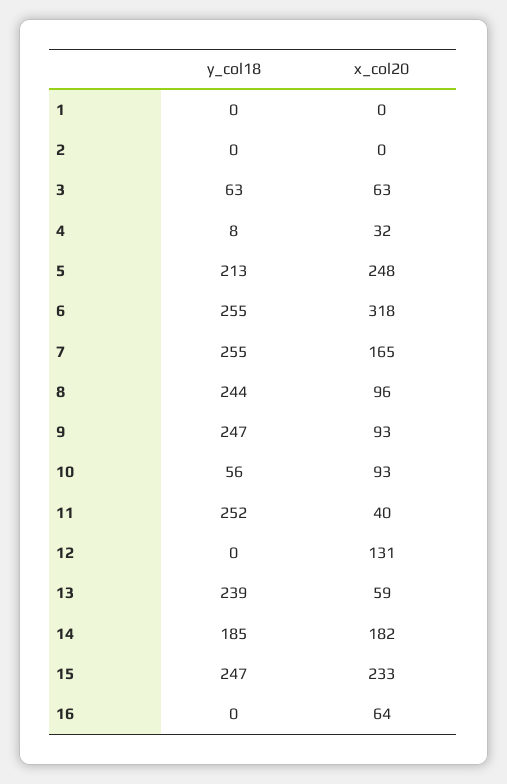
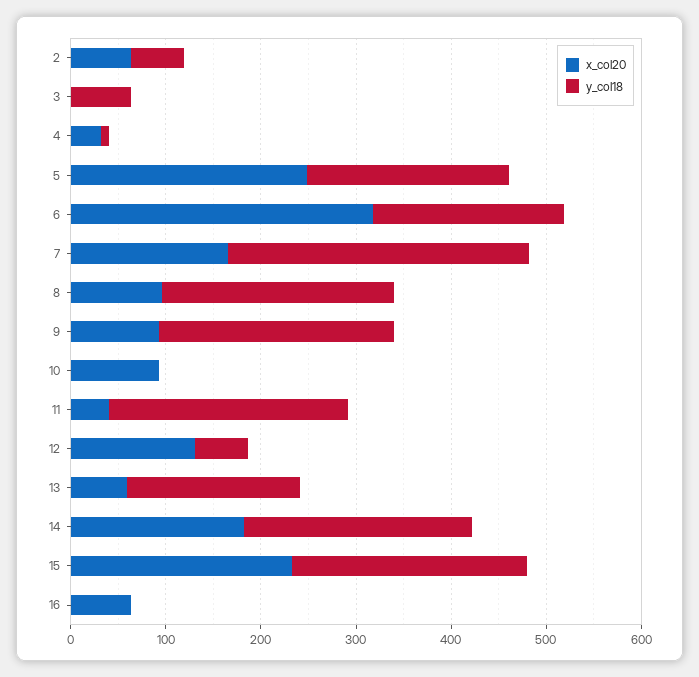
y_col18, 1: 0 -> none
x_col20, 1: 0 -> none
y_col18, 2: 0 -> 60
x_col20, 2: 0 -> 60
x_col20, 3: 63 -> 0
y_col18, 6: 255 -> 200
y_col18, 7: 255 -> 320
y_col18, 10: 56 -> 0
y_col18, 12: 0 -> 60
y_col18, 13: 239 -> 180
y_col18, 14: 185 -> 240

